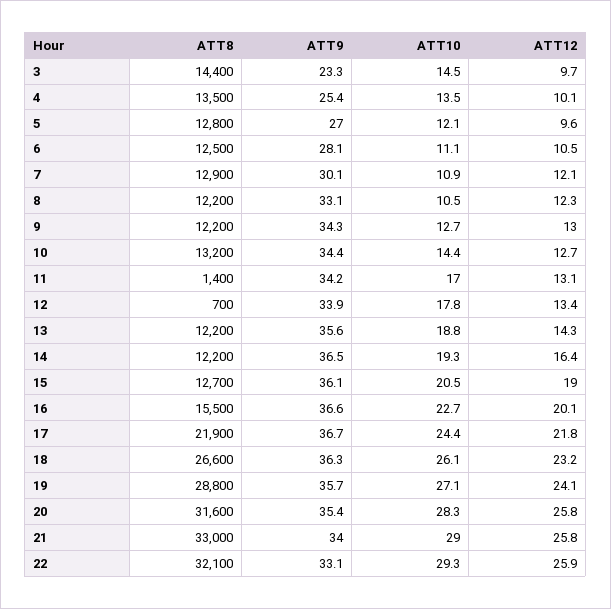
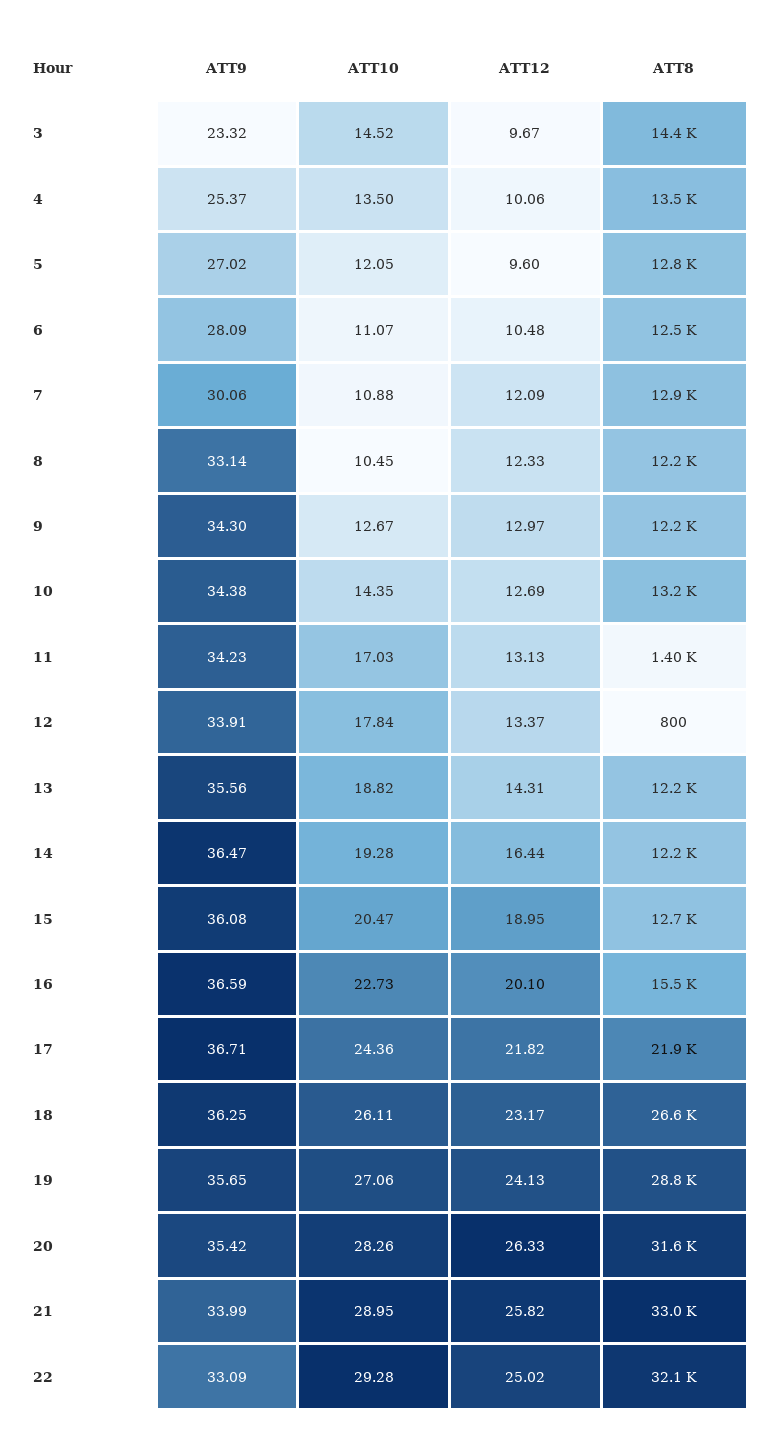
ATT8, 12: 700 -> 800
ATT12, 20: 25.8 -> 26.33
ATT12, 22: 25.9 -> 25.02

